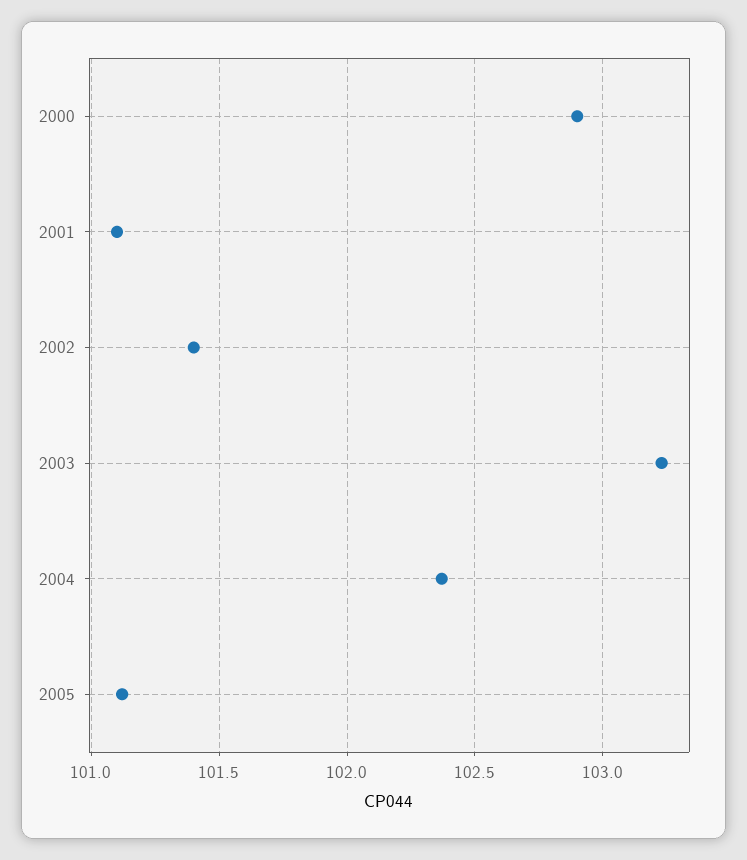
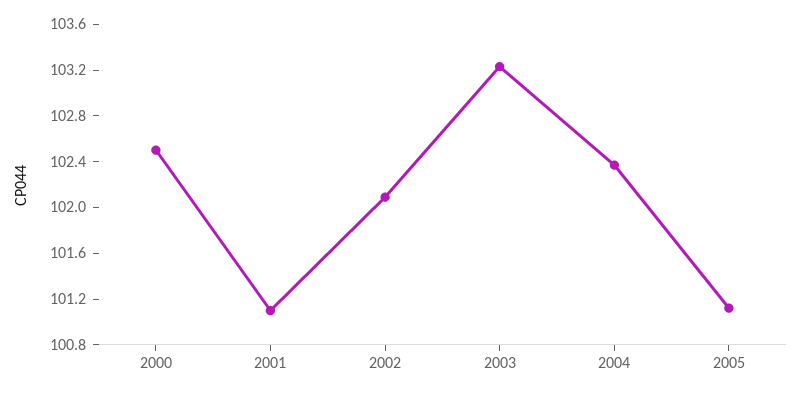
2000: 102.9 -> 102.5
2002: 101.4 -> 102.1

